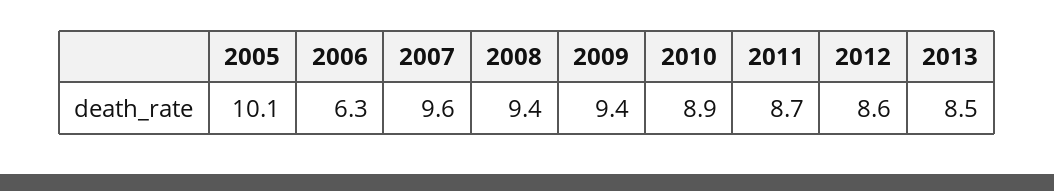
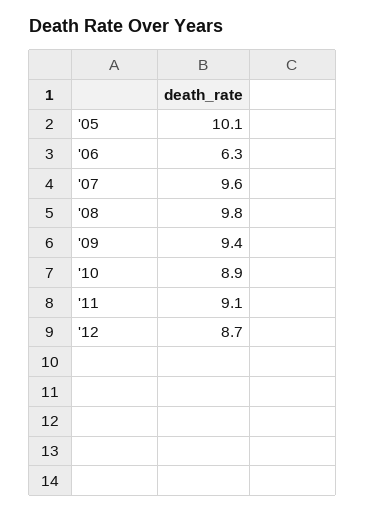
2008: 9.4 -> 9.8
2011: 8.7 -> 9.1
2012: 8.6 -> 8.7
2013: 8.5 -> none

